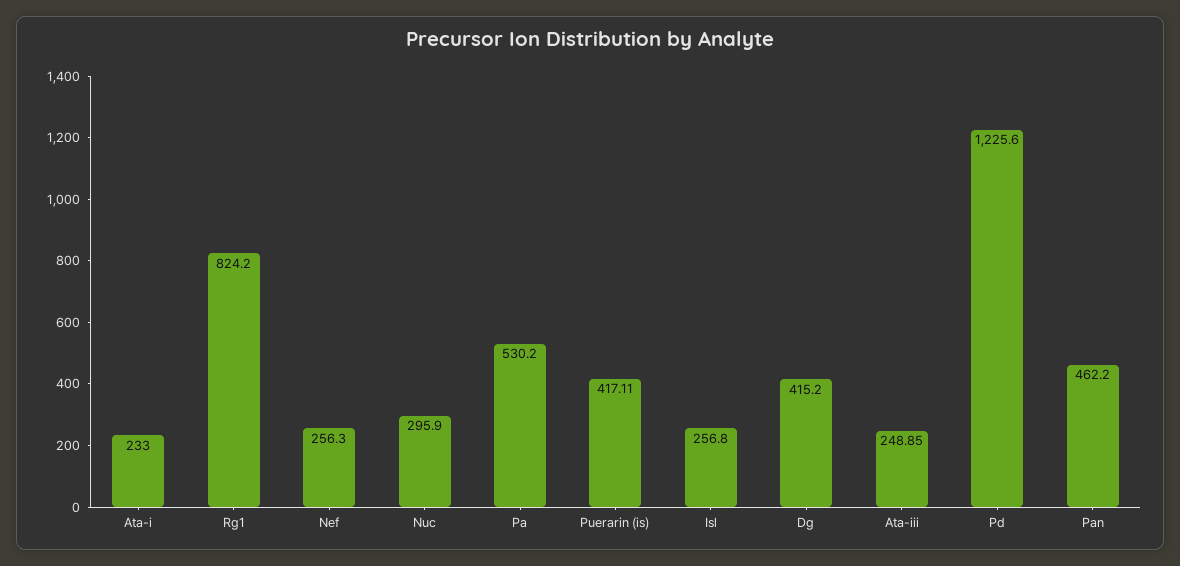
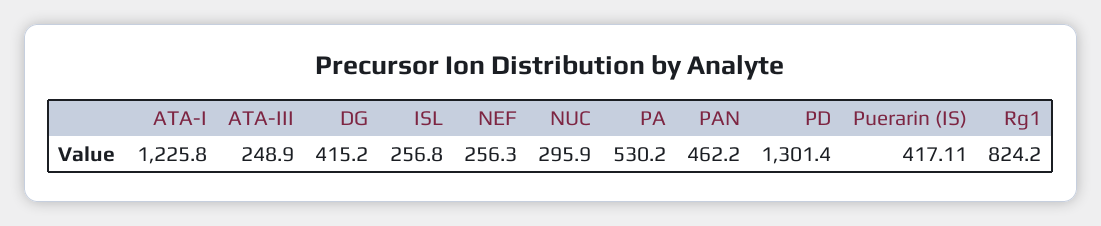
Ata-i: 233 -> 1225.8
Ata-iii: 248.85 -> 248.9
Pd: 1225.6 -> 1301.4

